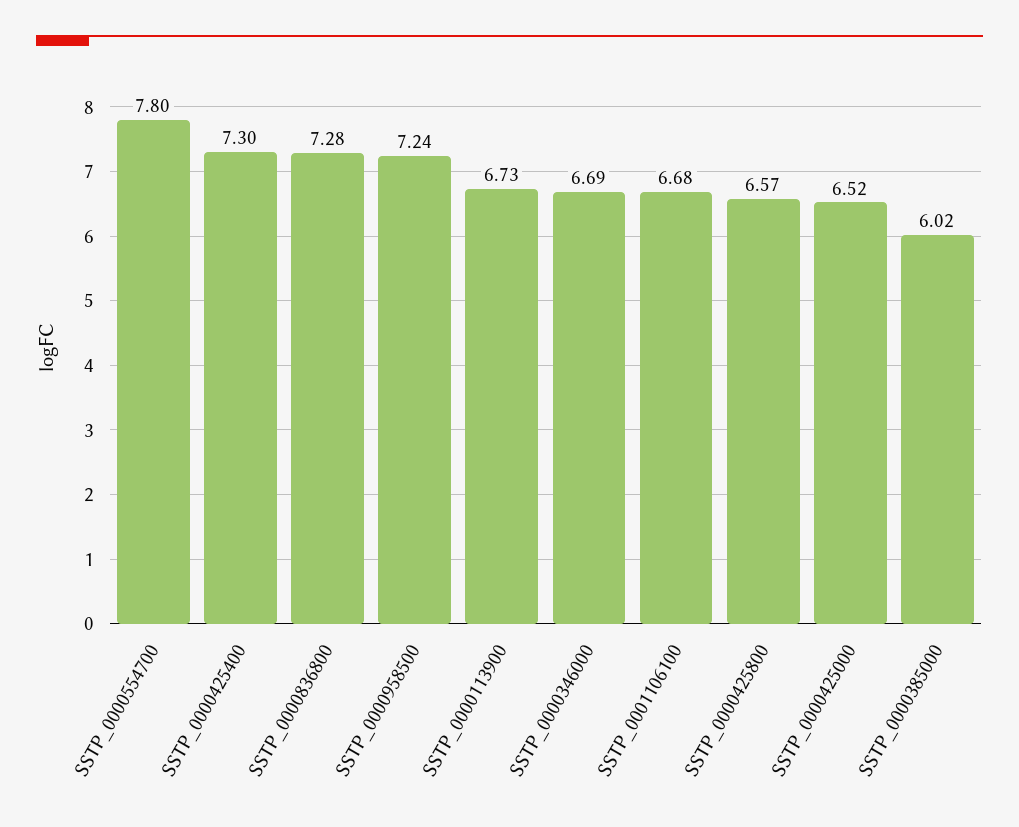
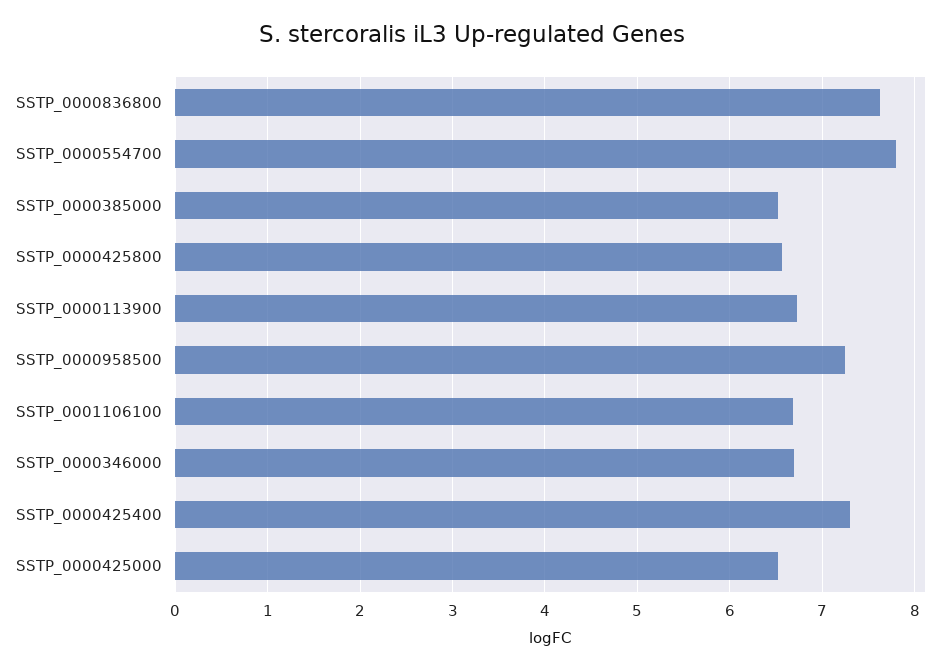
SSTP_0000836800: 7.28 -> 7.6
SSTP_0000385000: 6.02 -> 6.5

